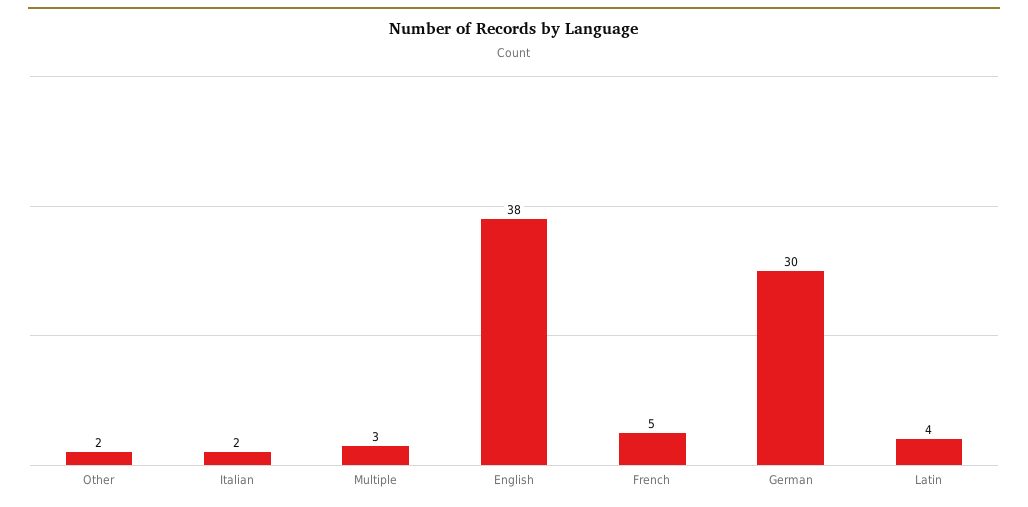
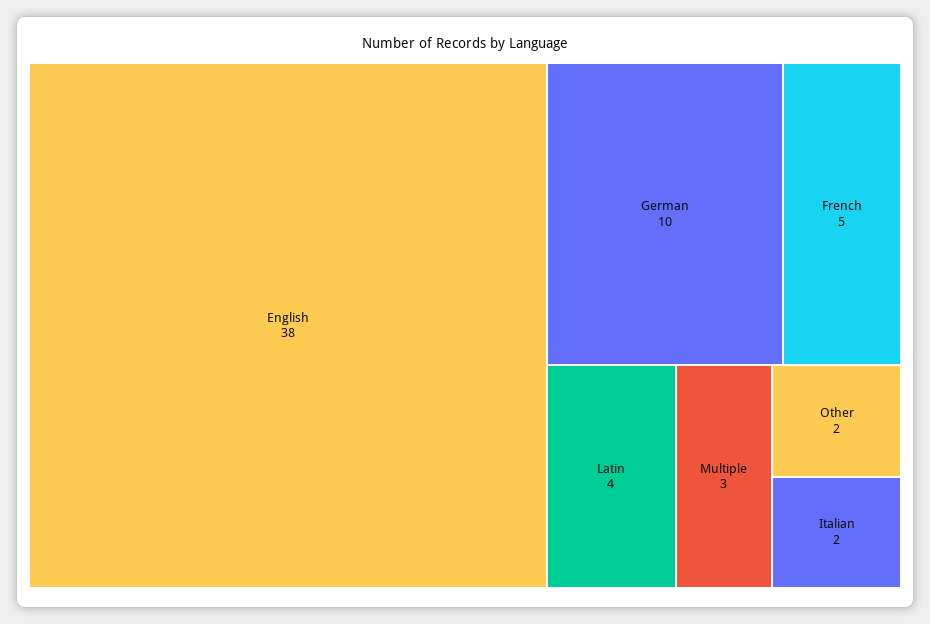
German: 30 -> 10

